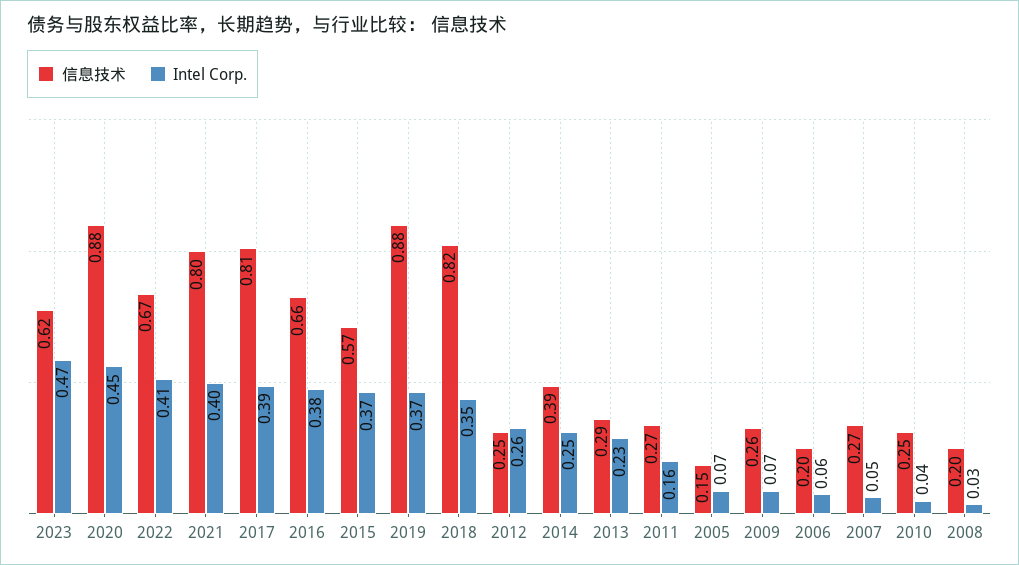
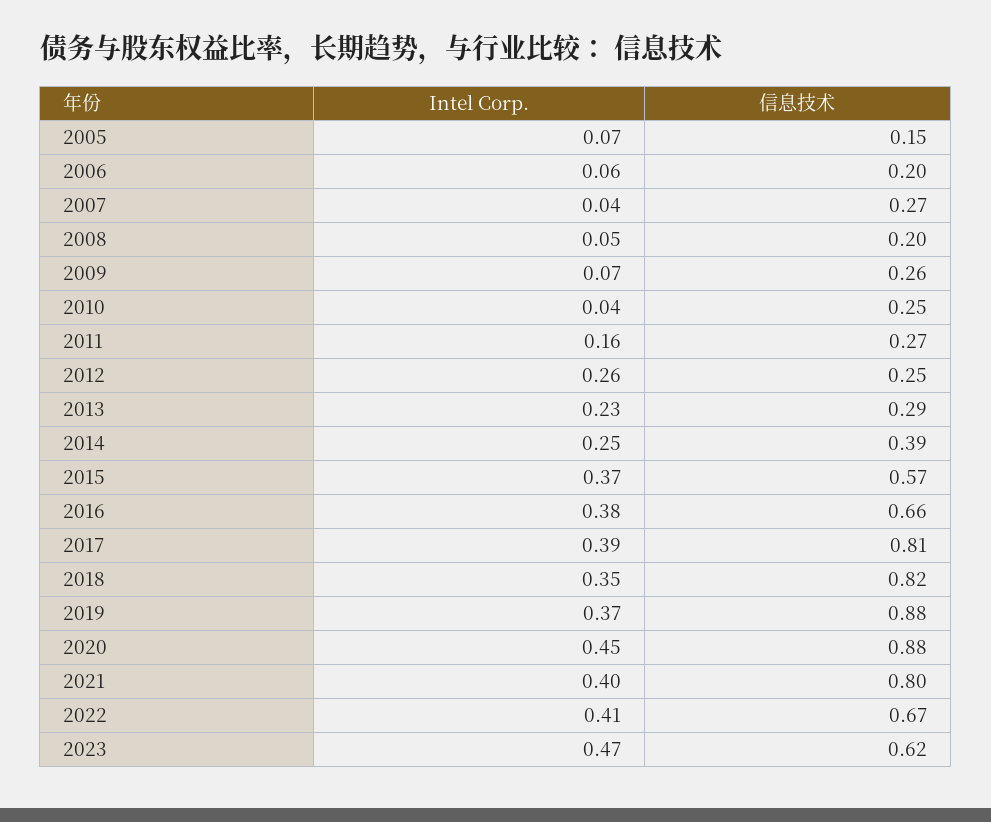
Intel Corp., 2007: 0.05 -> 0.04
Intel Corp., 2008: 0.03 -> 0.05

